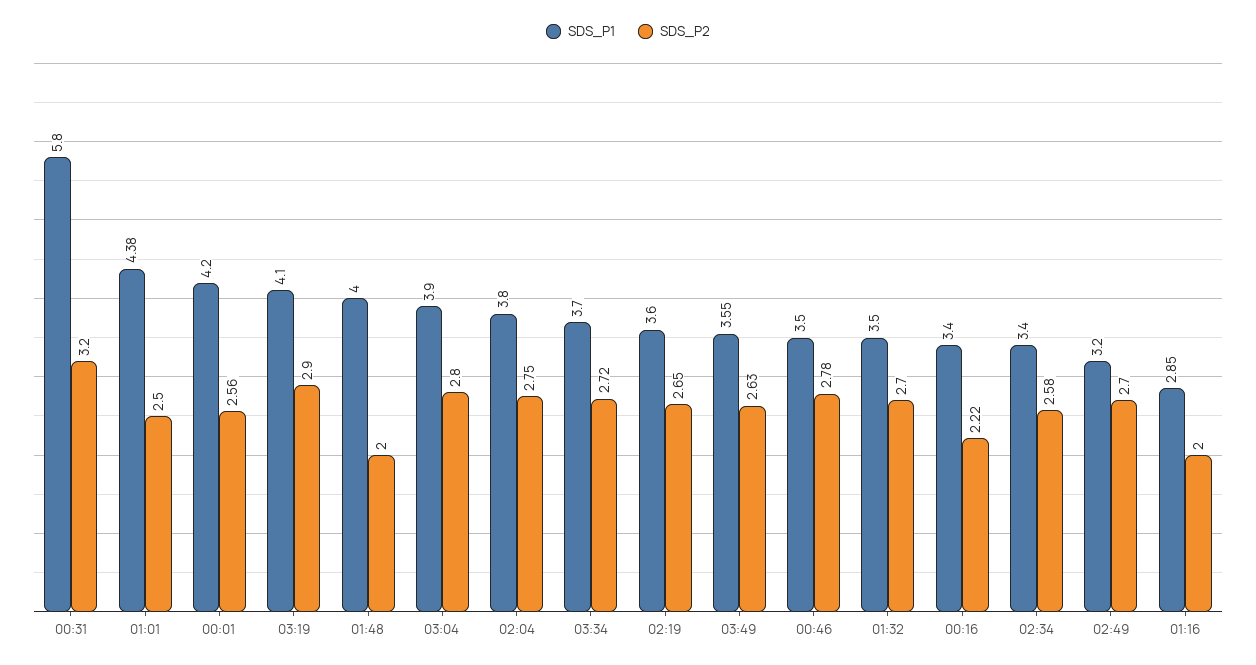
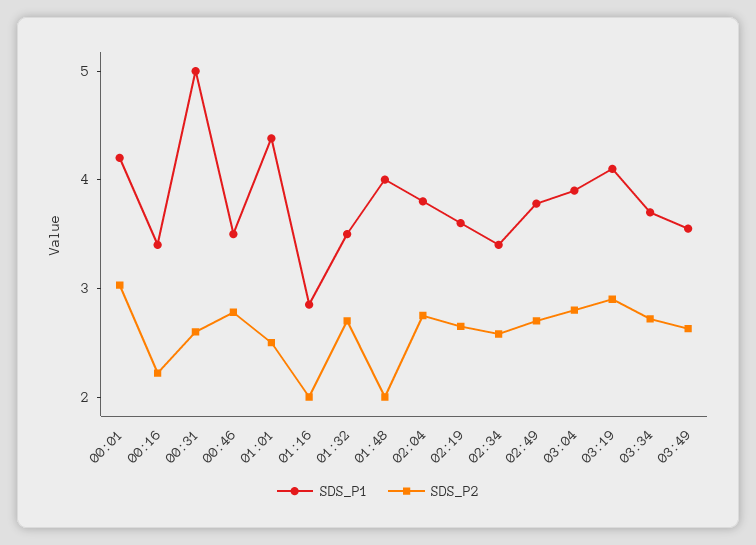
SDS_P1, 00:31: 5.8 -> 5
SDS_P2, 00:31: 3.2 -> 2.6
SDS_P2, 00:01: 2.56 -> 3
SDS_P1, 02:49: 3.2 -> 3.8

